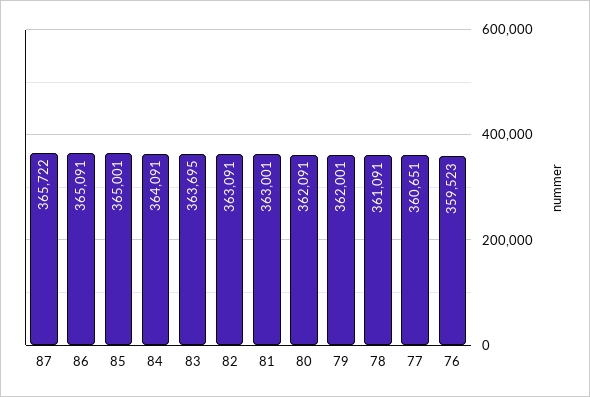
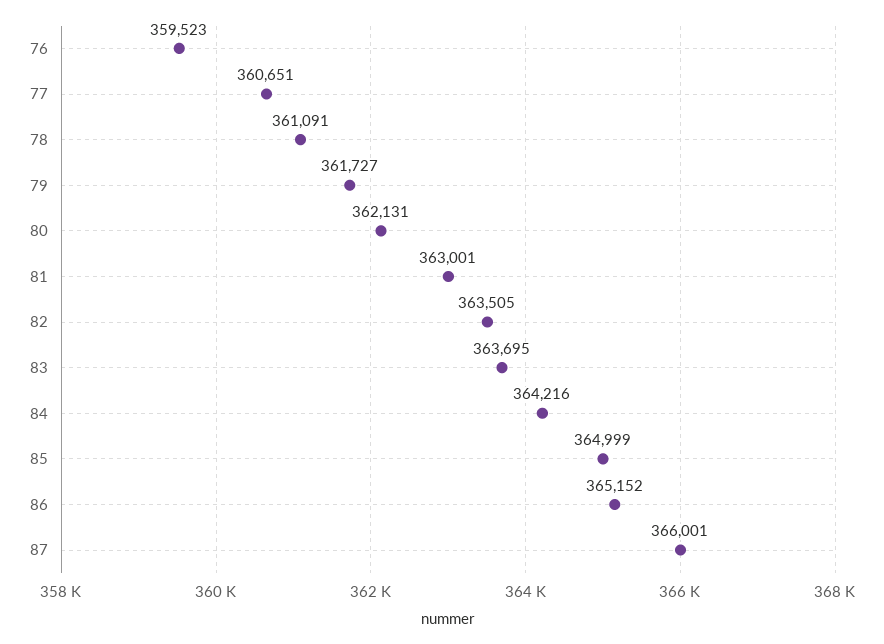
87: 365722 -> 366001
86: 365091 -> 365152
85: 365001 -> 364999
84: 364091 -> 364216
82: 363091 -> 363505
80: 362091 -> 362131
79: 362001 -> 361727

